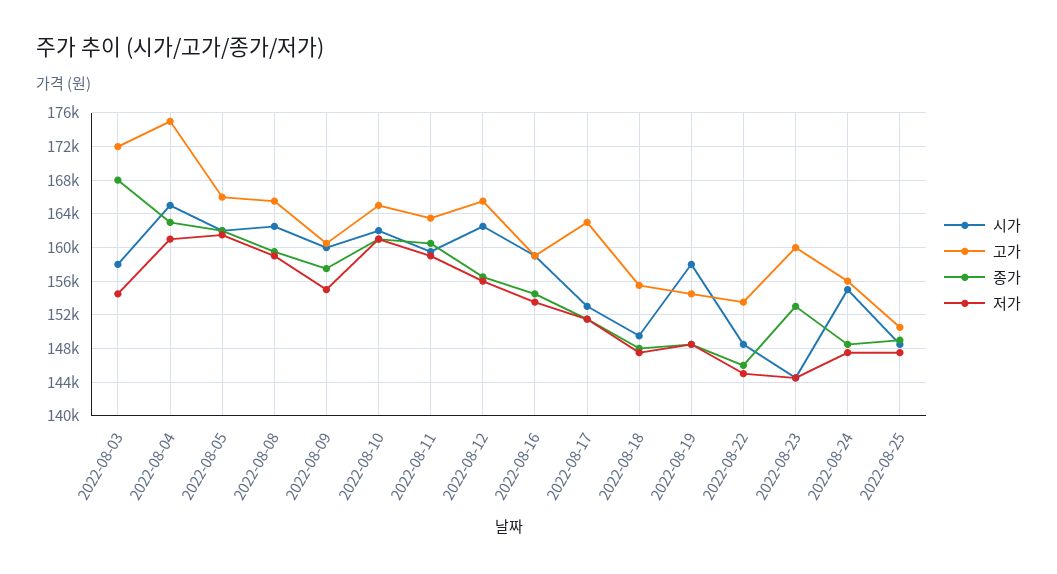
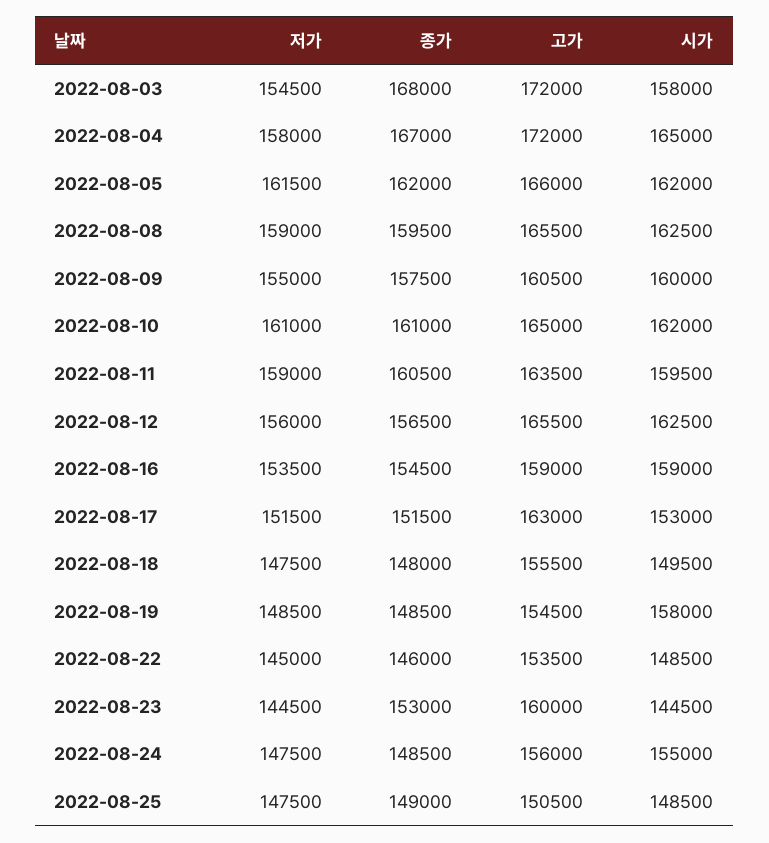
고가, 2022-08-04: 175000 -> 172000
종가, 2022-08-04: 163000 -> 167000
저가, 2022-08-04: 161000 -> 158000

